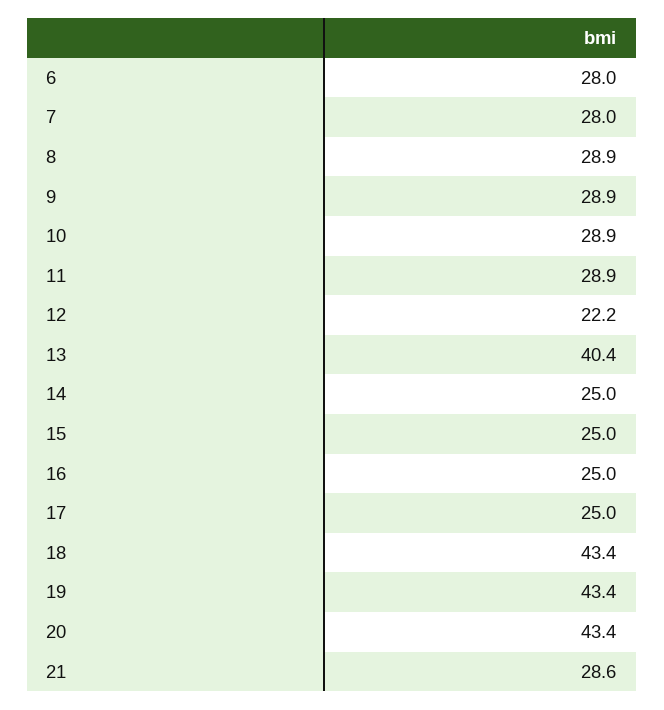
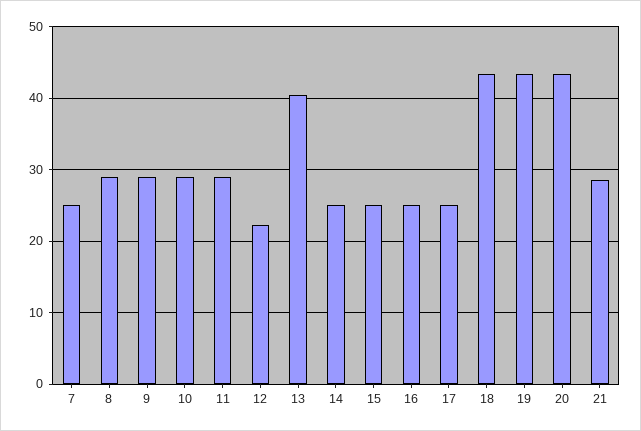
6: 28 -> none
7: 28 -> 25

